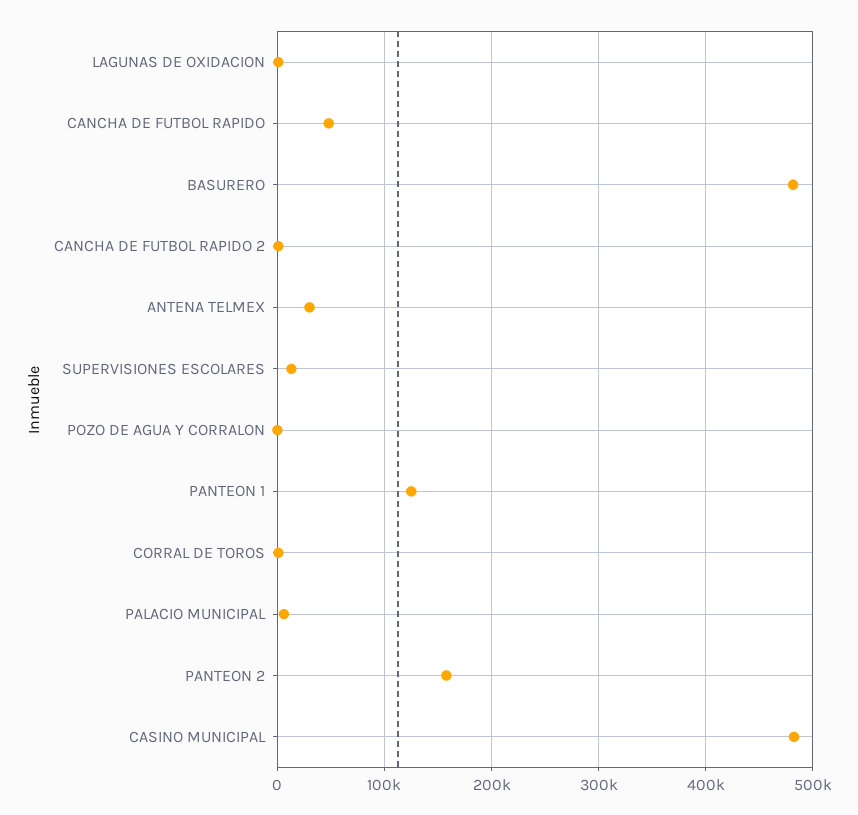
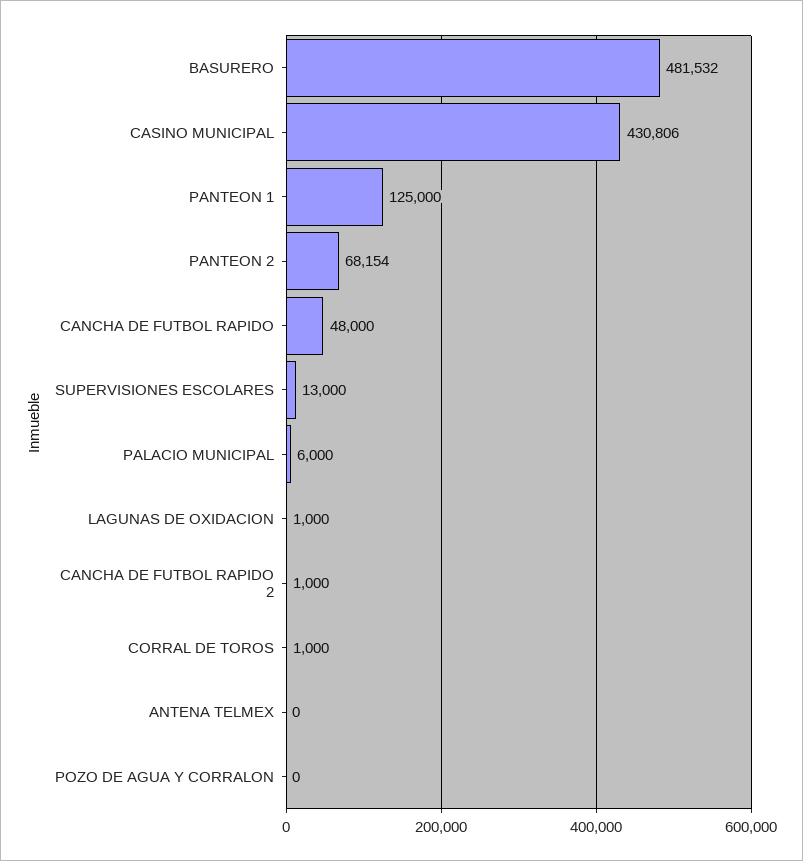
ANTENA TELMEX: 30000 -> 0
PANTEON 2: 160000 -> 68154
CASINO MUNICIPAL: 480000 -> 430806

